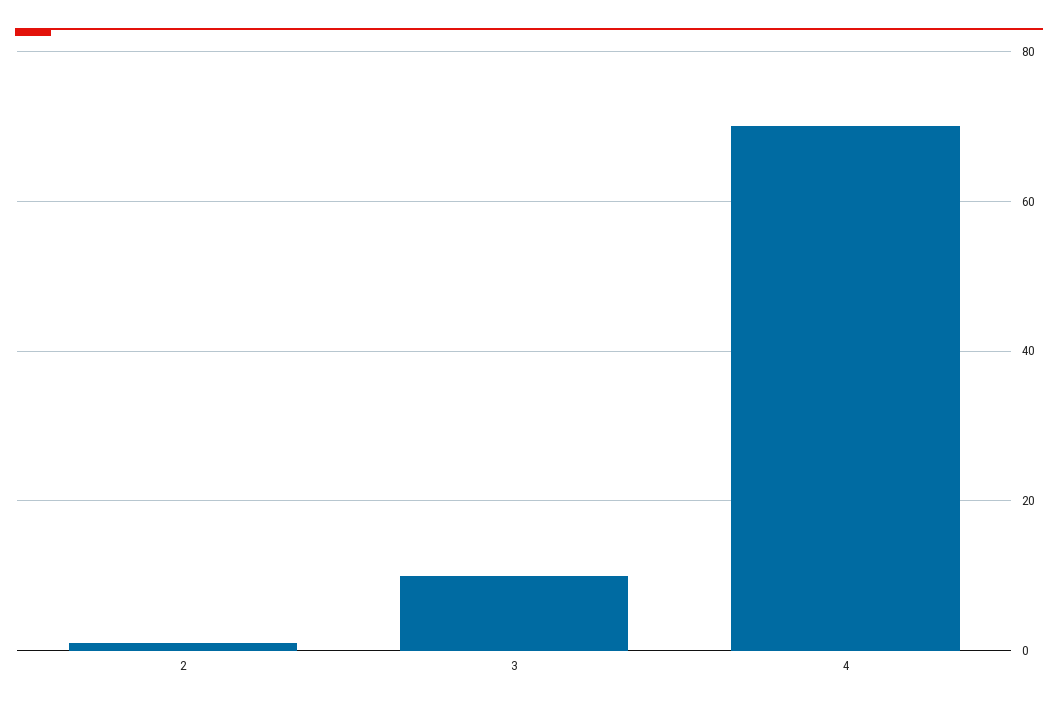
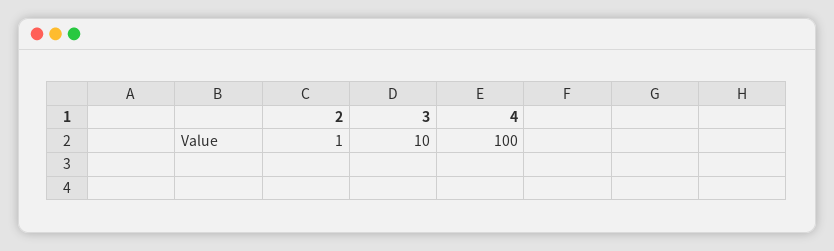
4: 70 -> 100

